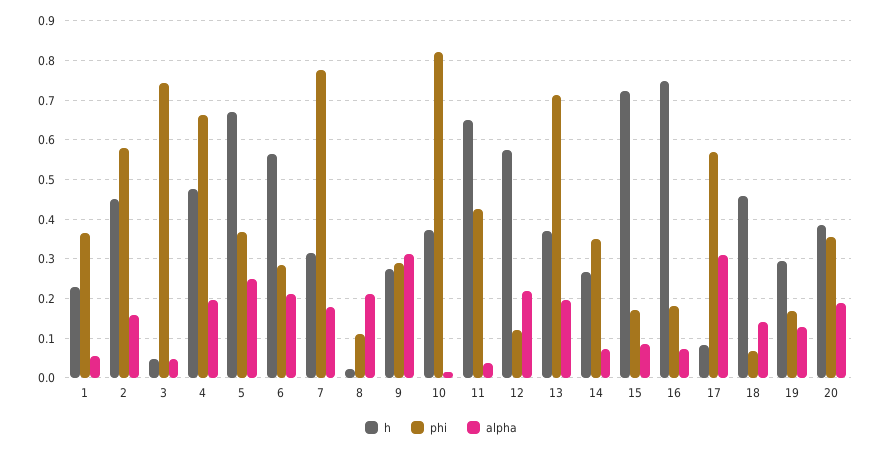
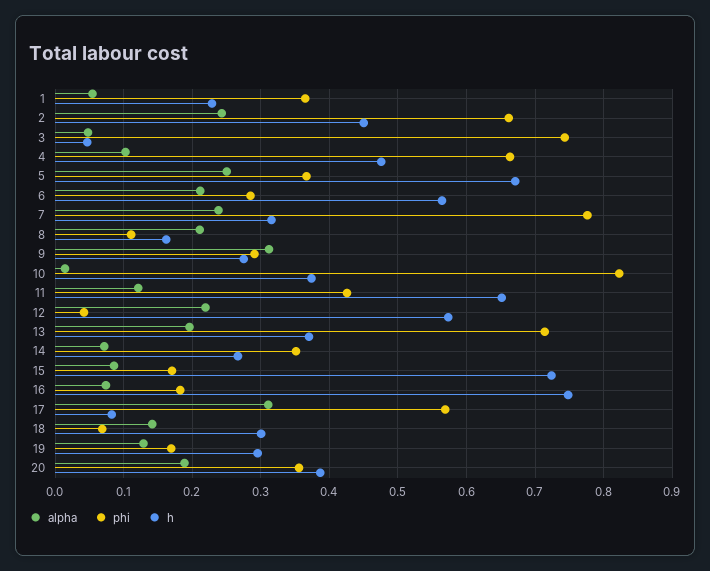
phi, 2: 0.58 -> 0.66
alpha, 2: 0.16 -> 0.24
alpha, 4: 0.2 -> 0.1
alpha, 7: 0.18 -> 0.24
h, 8: 0.02 -> 0.16
alpha, 11: 0.04 -> 0.12
phi, 12: 0.12 -> 0.04
h, 18: 0.46 -> 0.3

